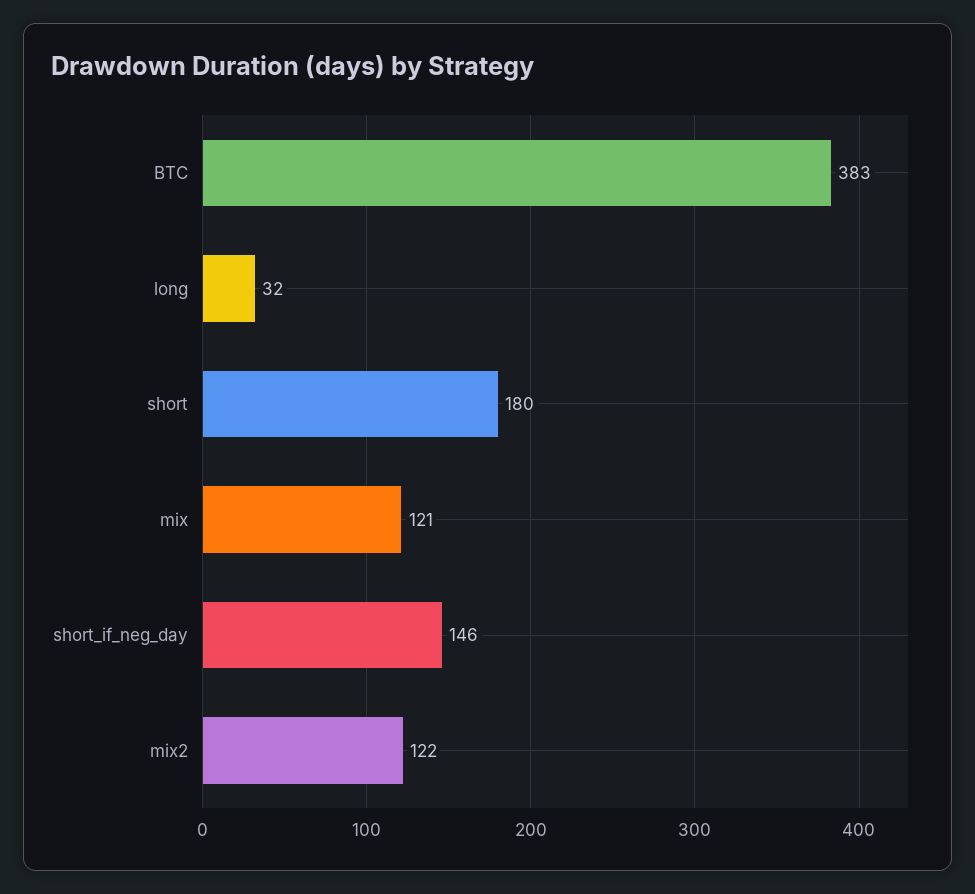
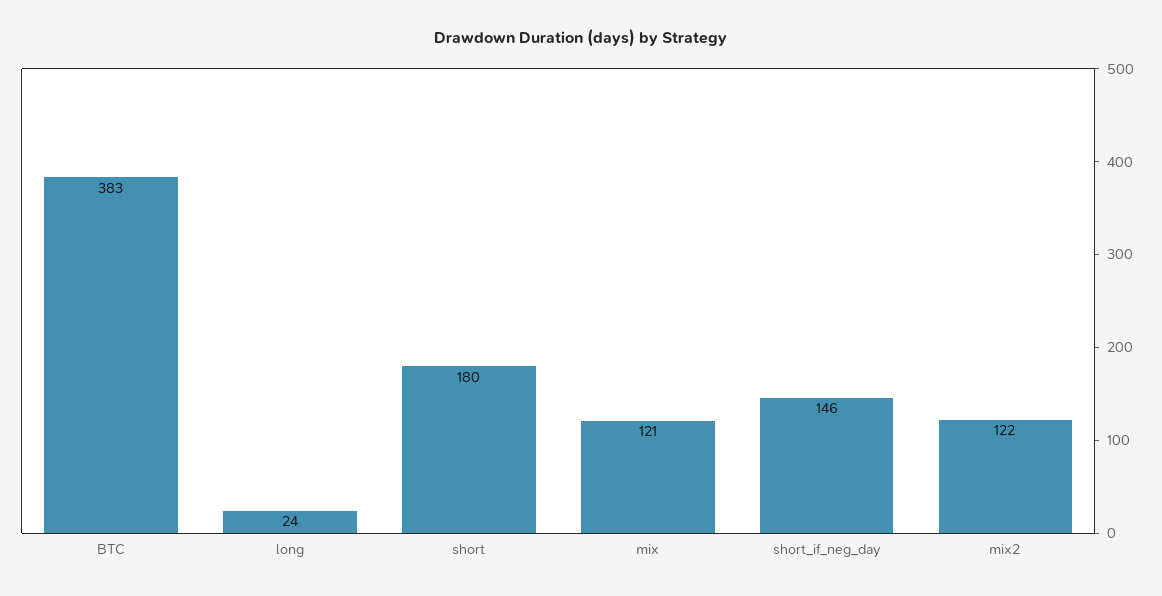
long: 32 -> 24

